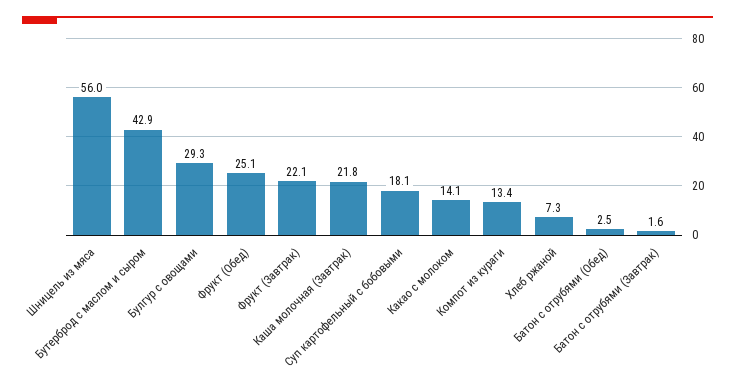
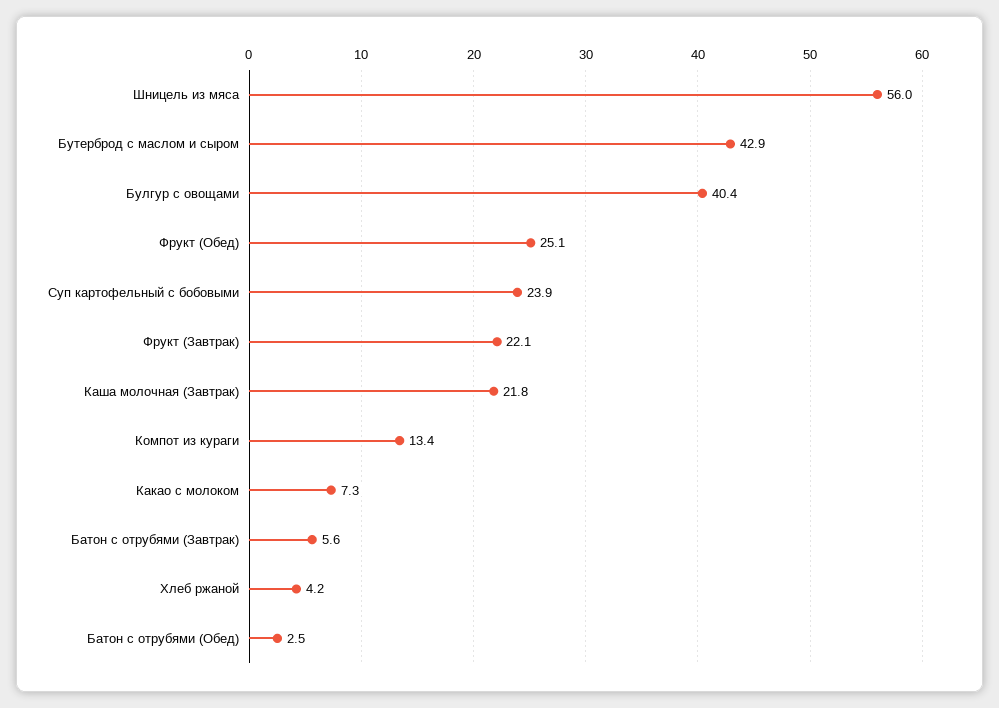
Булгур с овощами: 29.3 -> 40.4
Суп картофельный с бобовыми: 18.1 -> 23.9
Какао с молоком: 14.1 -> 7.3
Хлеб ржаной: 7.3 -> 4.2
Батон с отрубями (Завтрак): 1.6 -> 5.6

